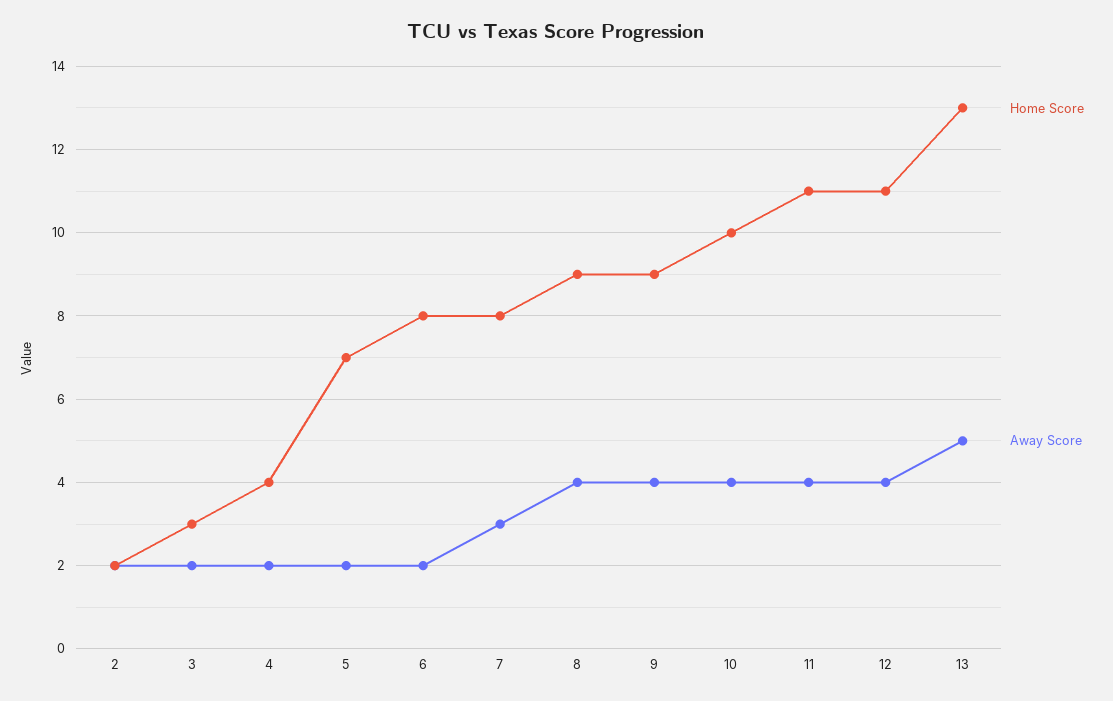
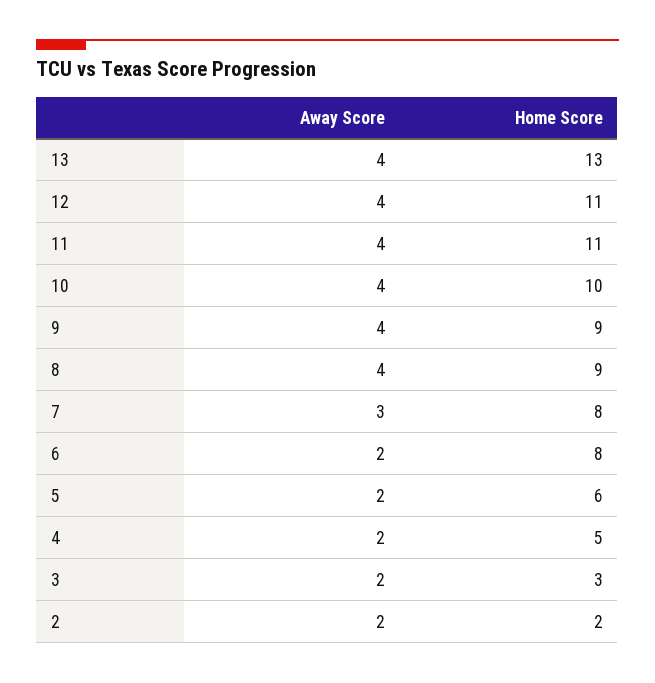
Home Score, 4: 4 -> 5
Home Score, 5: 7 -> 6
Away Score, 13: 5 -> 4

